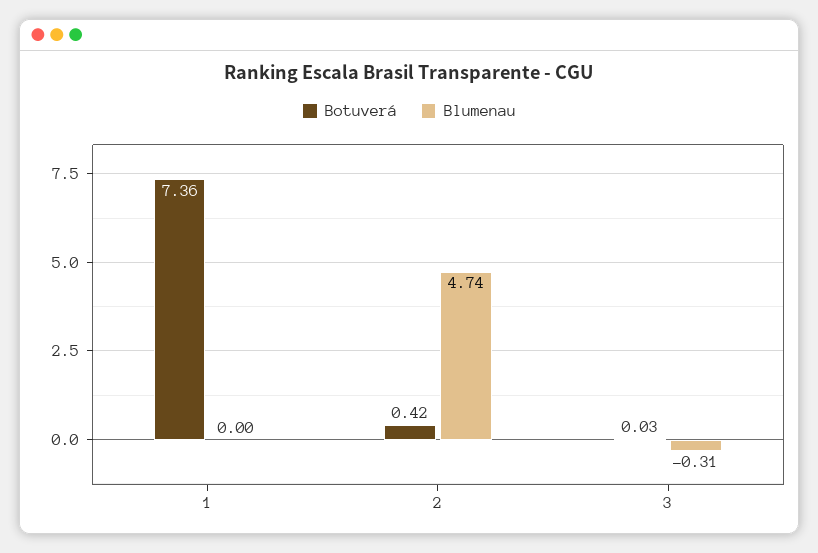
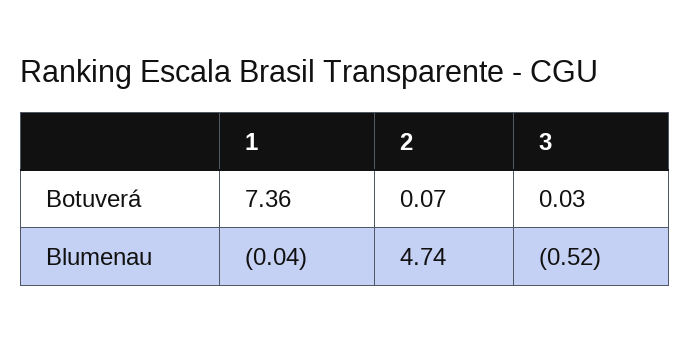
Blumenau, 1: 0 -> -0.04
Botuverá, 2: 0.42 -> 0.07
Blumenau, 3: -0.31 -> -0.52

